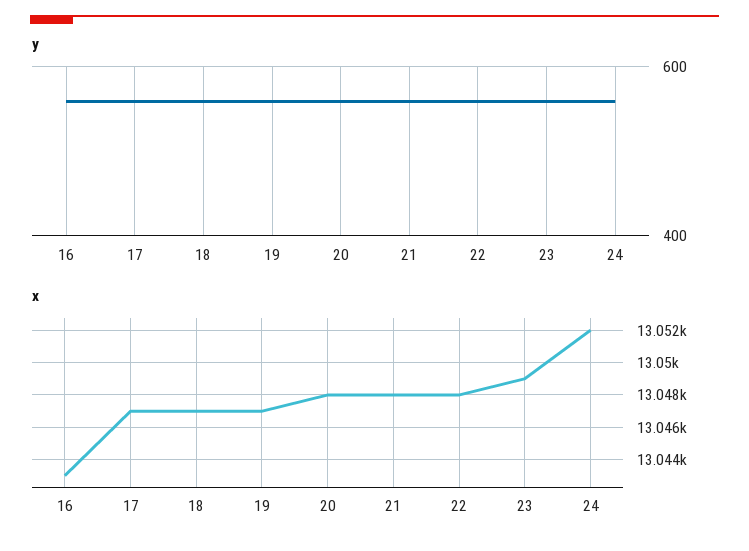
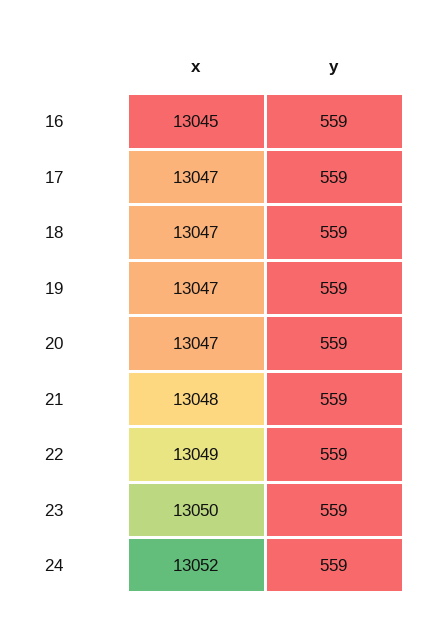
x, 16: 13043 -> 13045
x, 20: 13048 -> 13047
x, 22: 13048 -> 13049
x, 23: 13049 -> 13050

